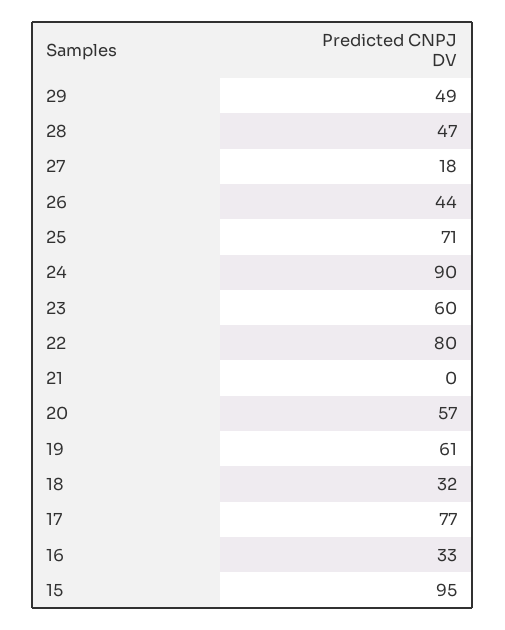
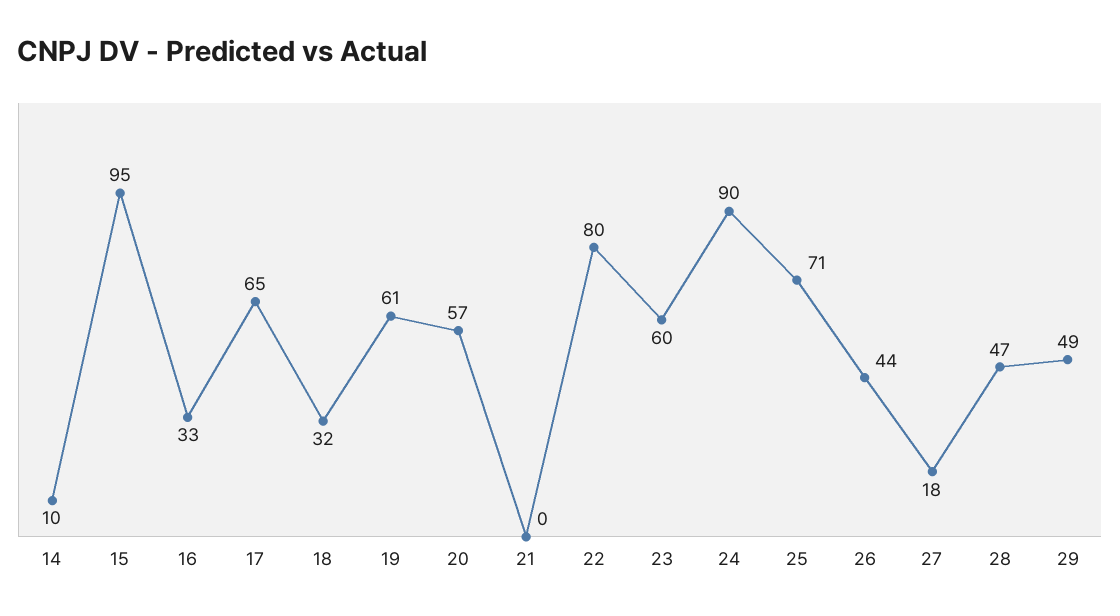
17: 77 -> 65
14: none -> 10

